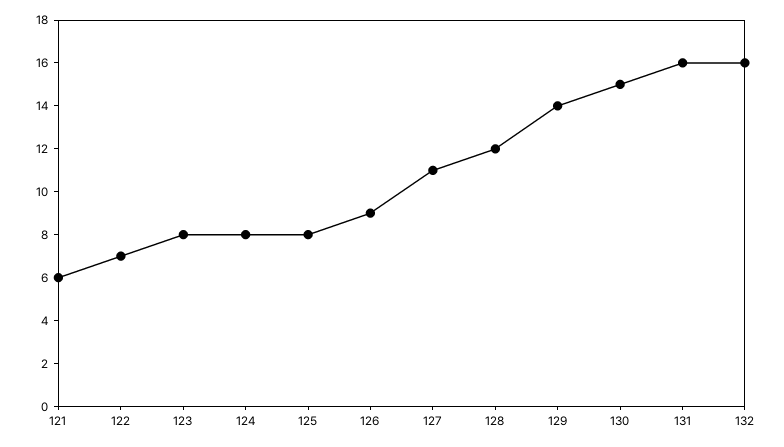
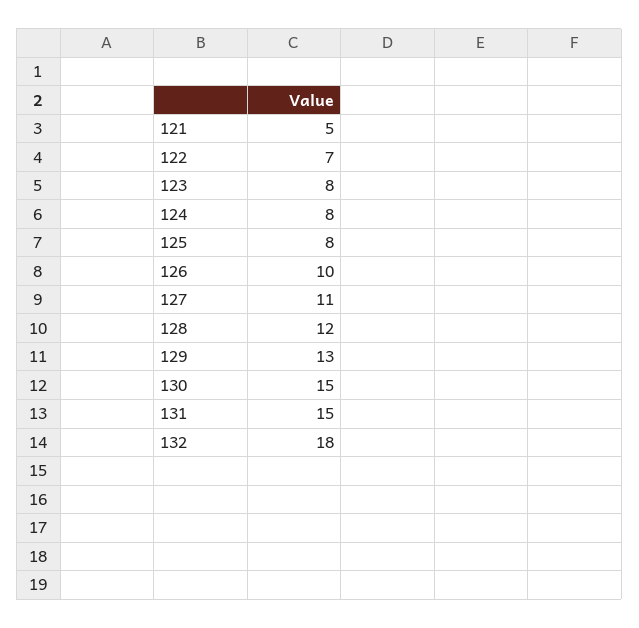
121: 6 -> 5
126: 9 -> 10
129: 14 -> 13
131: 16 -> 15
132: 16 -> 18

